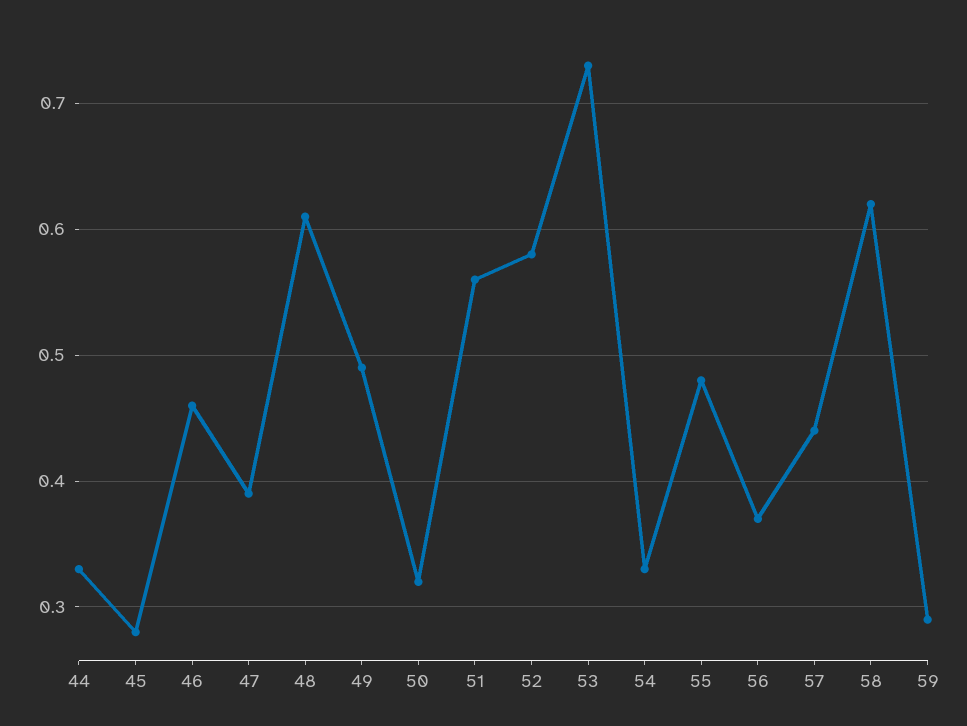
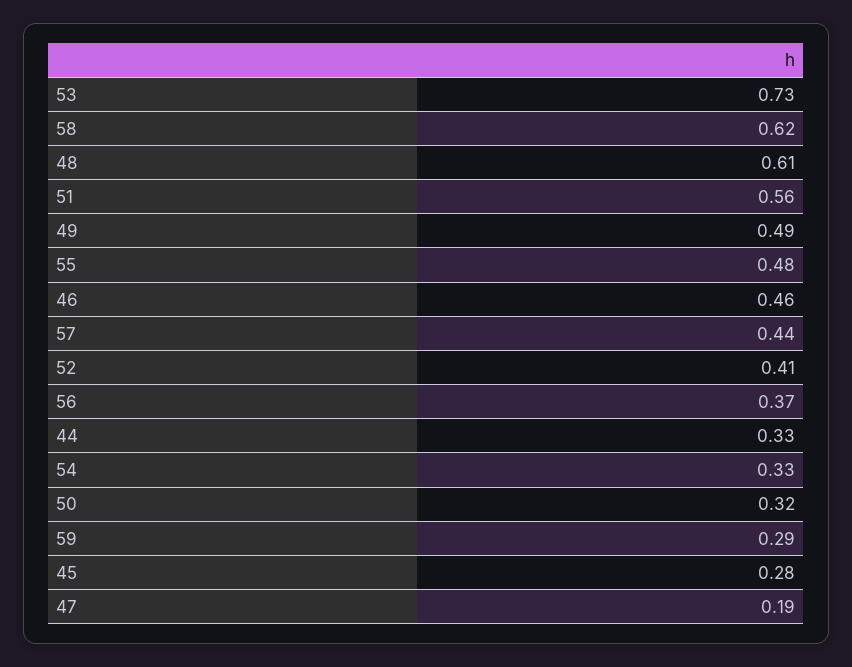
47: 0.39 -> 0.19
52: 0.58 -> 0.41

